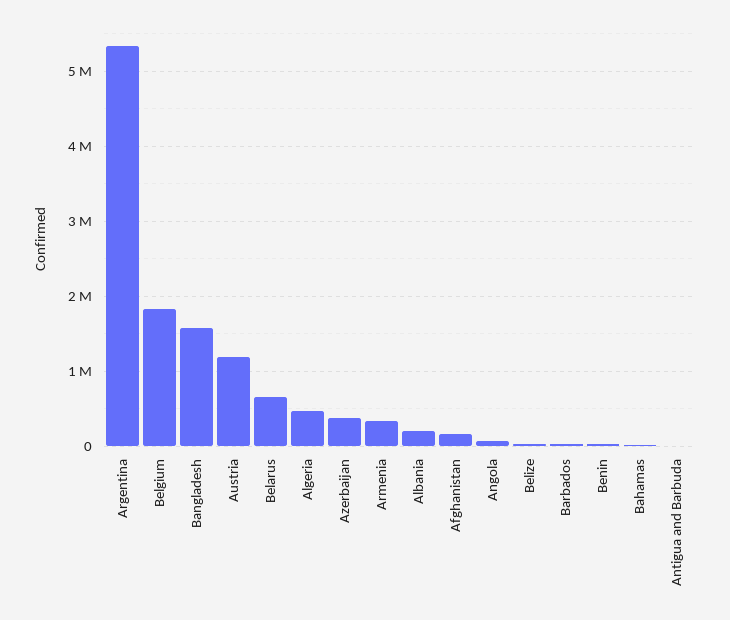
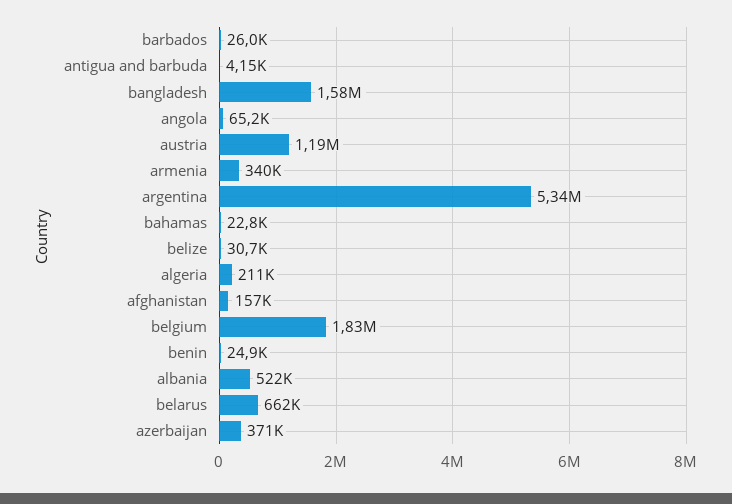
Algeria: 500000 -> 211000
Albania: 200000 -> 522000

